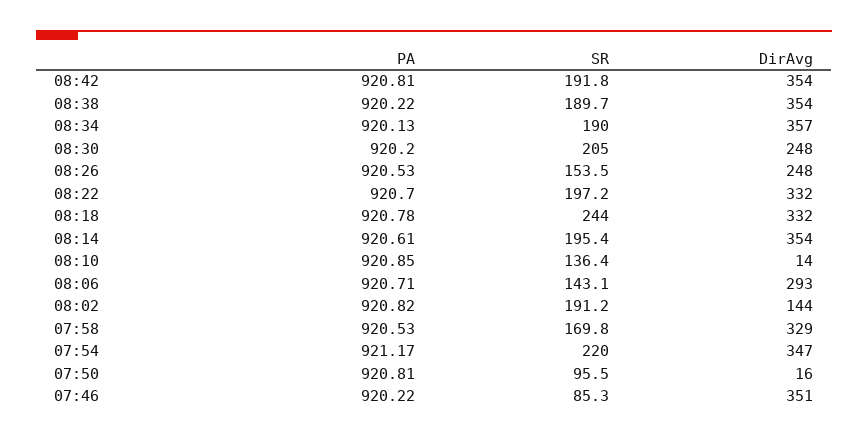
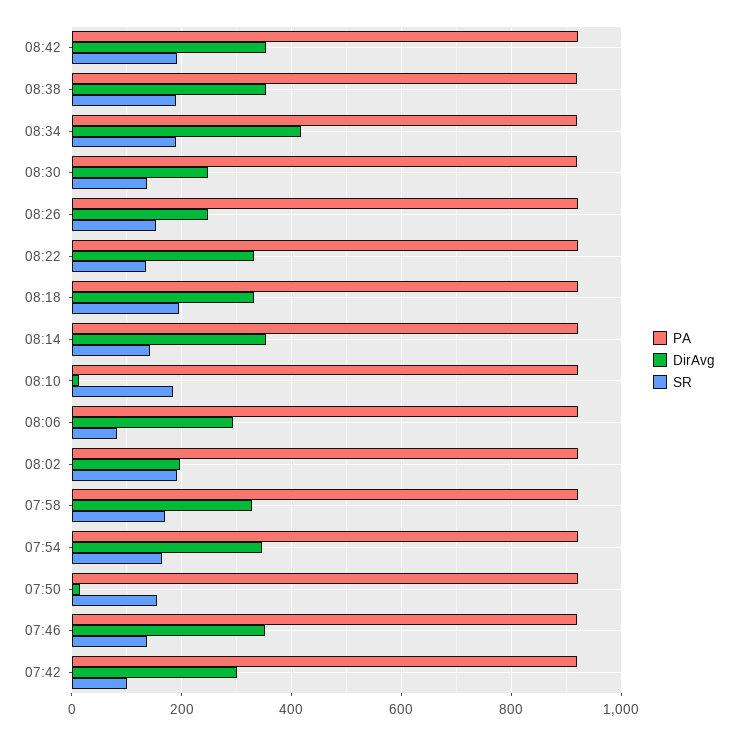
DirAvg, 08:34: 357 -> 420
SR, 08:30: 205 -> 140
SR, 08:22: 197.2 -> 140
SR, 08:18: 244 -> 200
SR, 08:14: 195.4 -> 140
SR, 08:10: 136.4 -> 180
SR, 08:06: 143.1 -> 80
DirAvg, 08:02: 144 -> 200
SR, 07:54: 220 -> 160
SR, 07:50: 95.5 -> 160
SR, 07:46: 85.3 -> 140
PA, 07:42: none -> 920
DirAvg, 07:42: none -> 300
SR, 07:42: none -> 100

